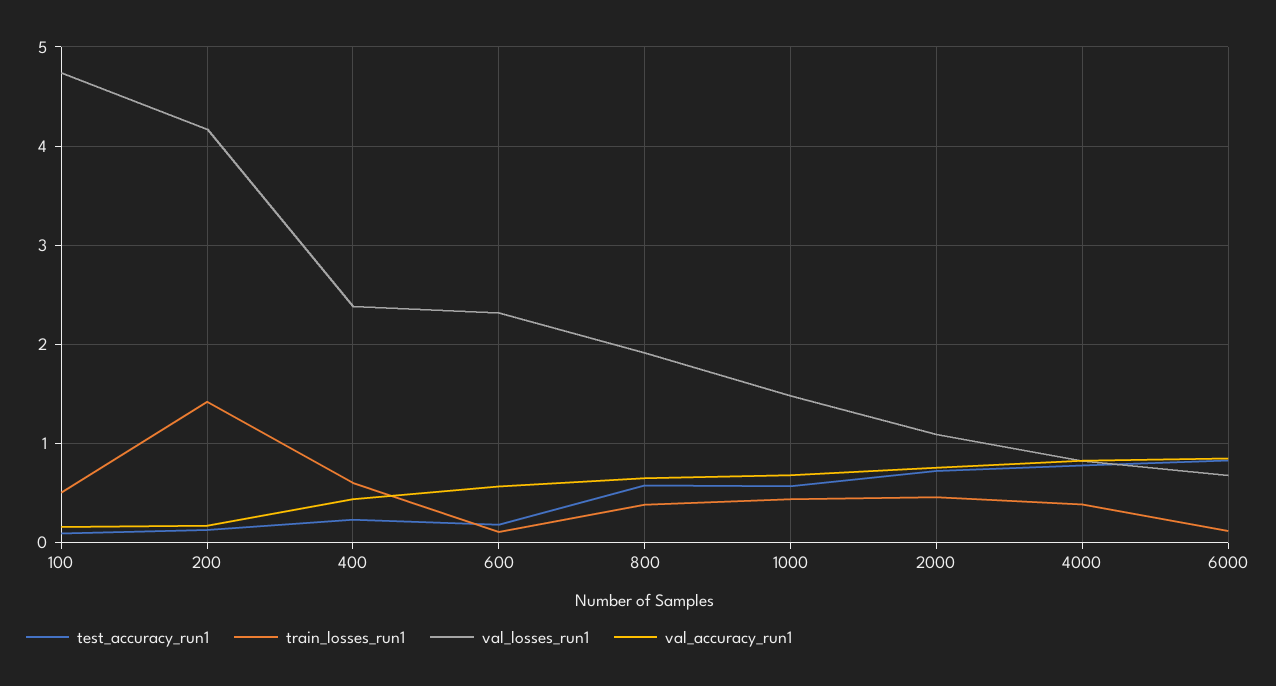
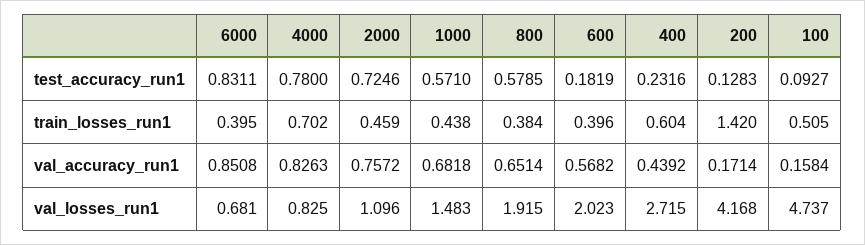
val_losses_run1, 400: 2.4 -> 2.715
train_losses_run1, 600: 0.1 -> 0.396
val_losses_run1, 600: 2.3 -> 2.023
train_losses_run1, 4000: 0.4 -> 0.702
train_losses_run1, 6000: 0.1 -> 0.395

